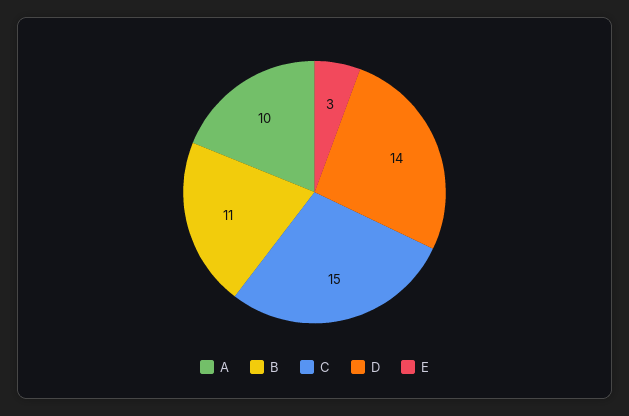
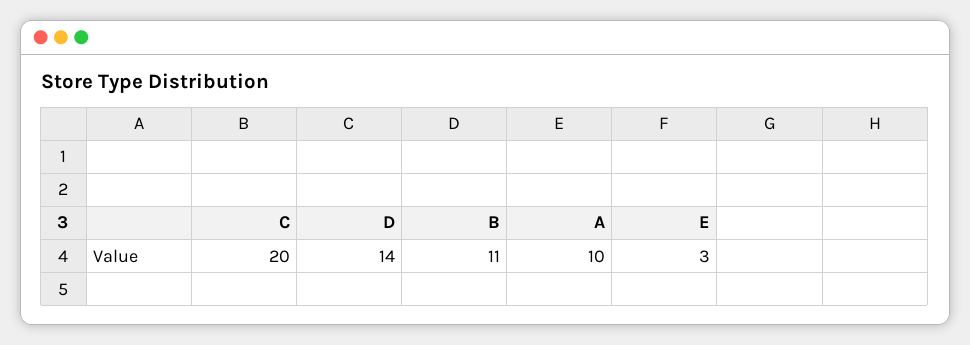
C: 15 -> 20

